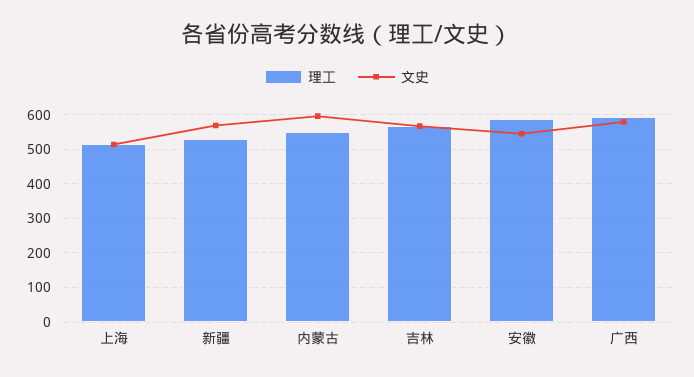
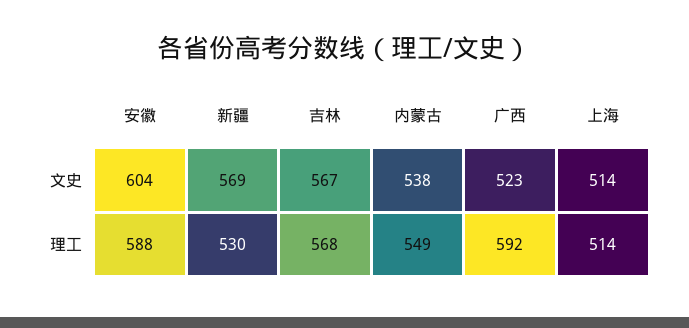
文史, 内蒙古: 600 -> 538
文史, 安徽: 540 -> 604
文史, 广西: 580 -> 523

